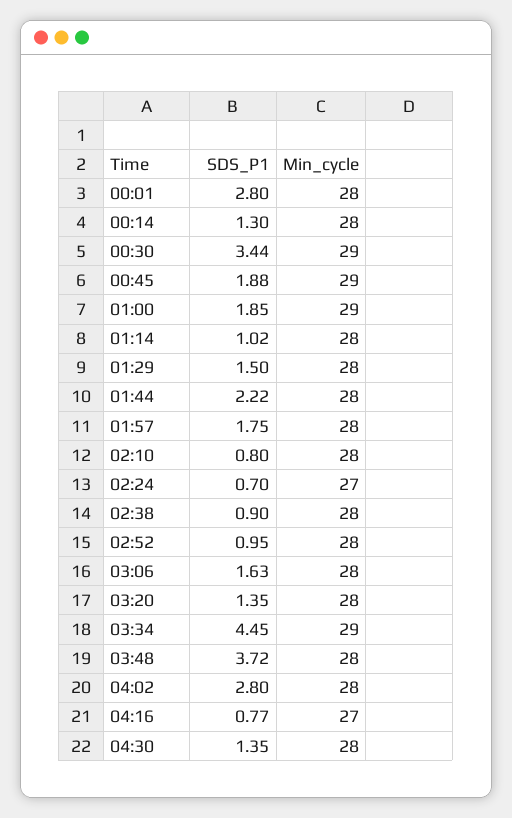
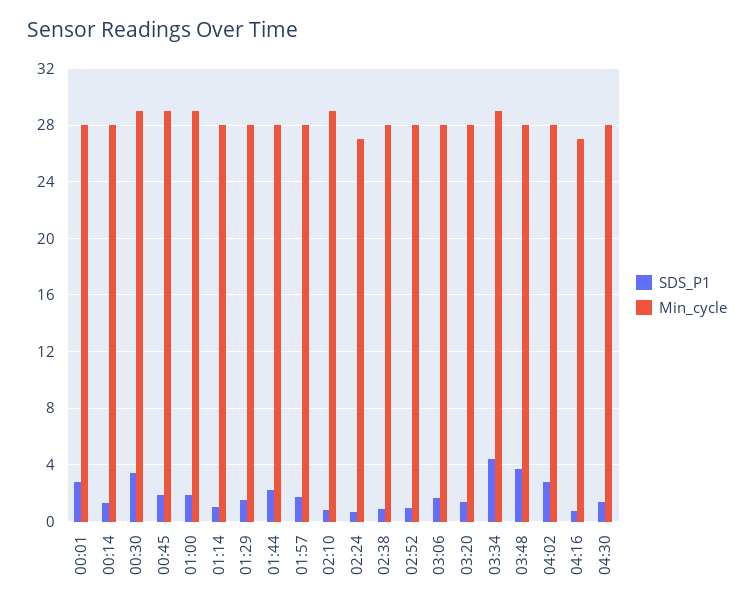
Min_cycle, 02:10: 28 -> 29

